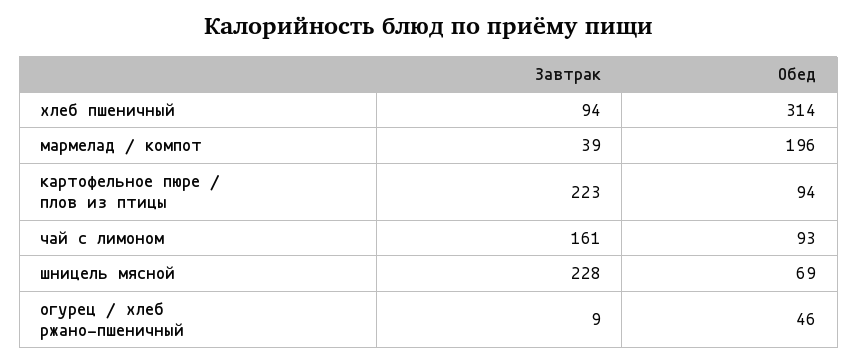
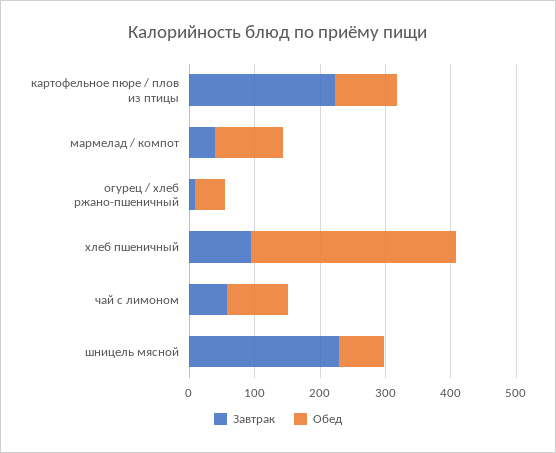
Обед, мармелад / компот: 196 -> 100
Завтрак, чай с лимоном: 161 -> 60

